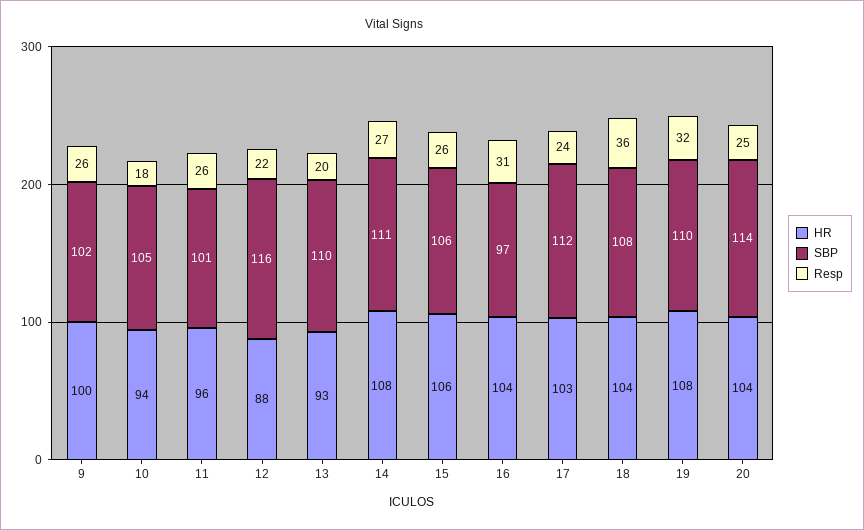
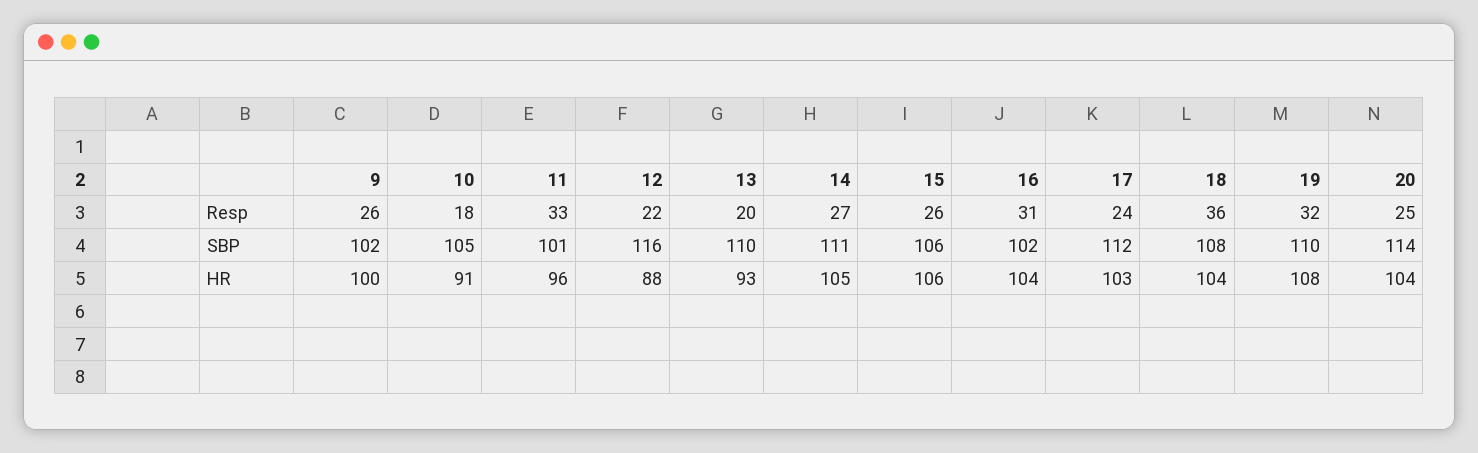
HR, 10: 94 -> 91
Resp, 11: 26 -> 33
HR, 14: 108 -> 105
SBP, 16: 97 -> 102

